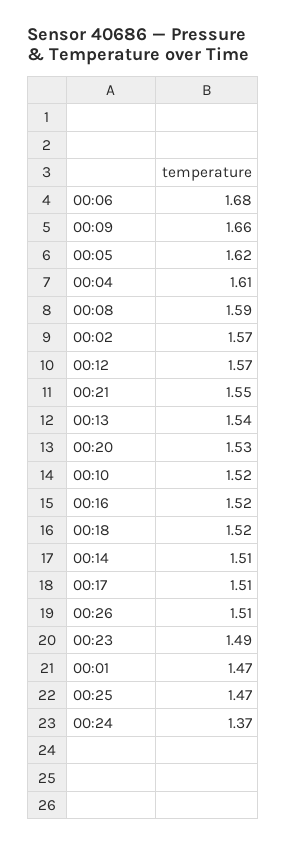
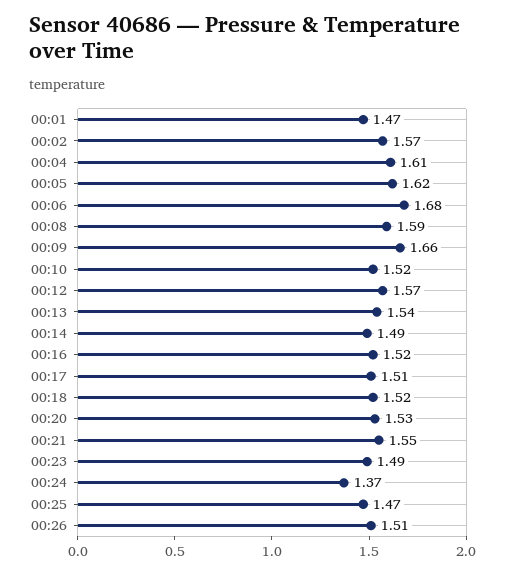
00:14: 1.51 -> 1.49

